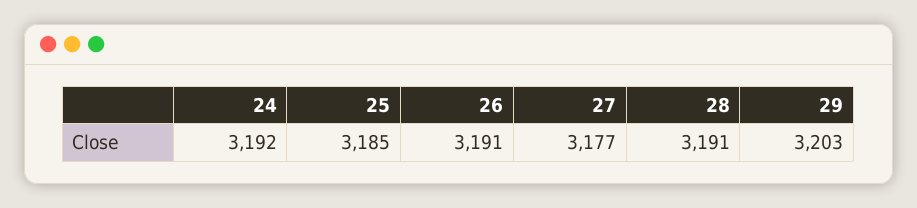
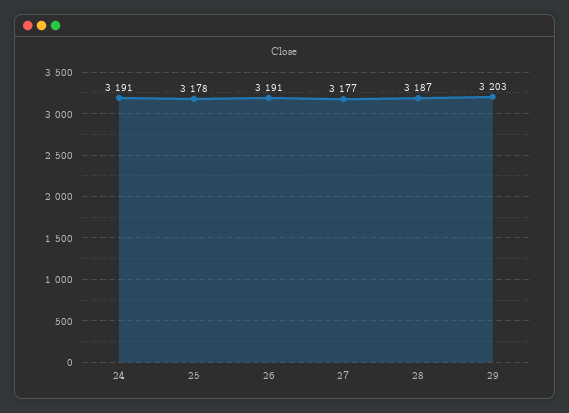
24: 3192 -> 3191
25: 3185 -> 3178
28: 3191 -> 3187

